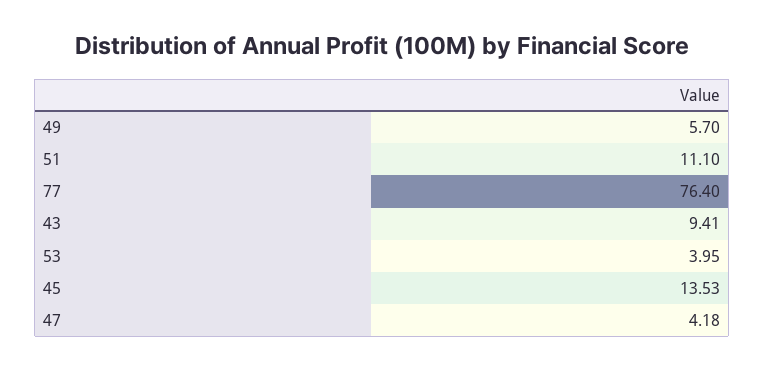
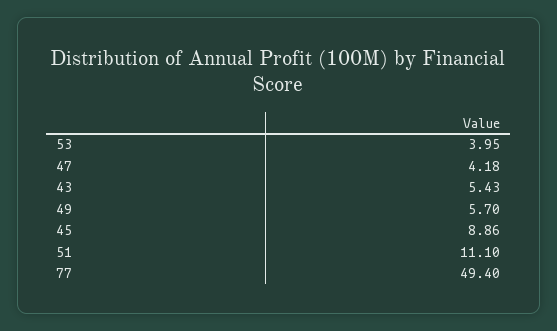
77: 76.4 -> 49.4
43: 9.41 -> 5.43
45: 13.53 -> 8.86

